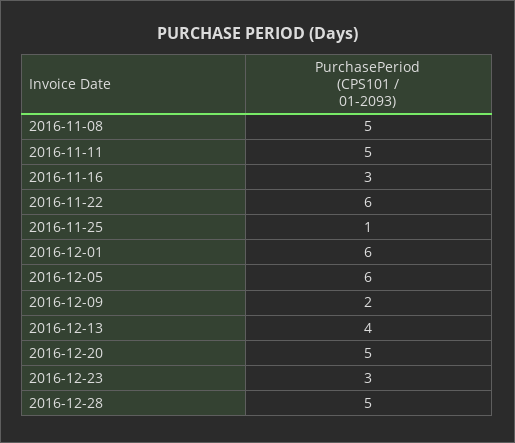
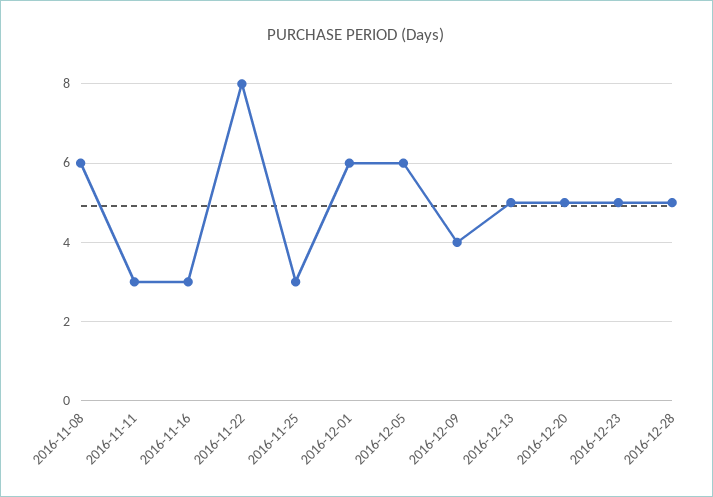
2016-11-08: 5 -> 6
2016-11-11: 5 -> 3
2016-11-22: 6 -> 8
2016-11-25: 1 -> 3
2016-12-09: 2 -> 4
2016-12-13: 4 -> 5
2016-12-23: 3 -> 5

